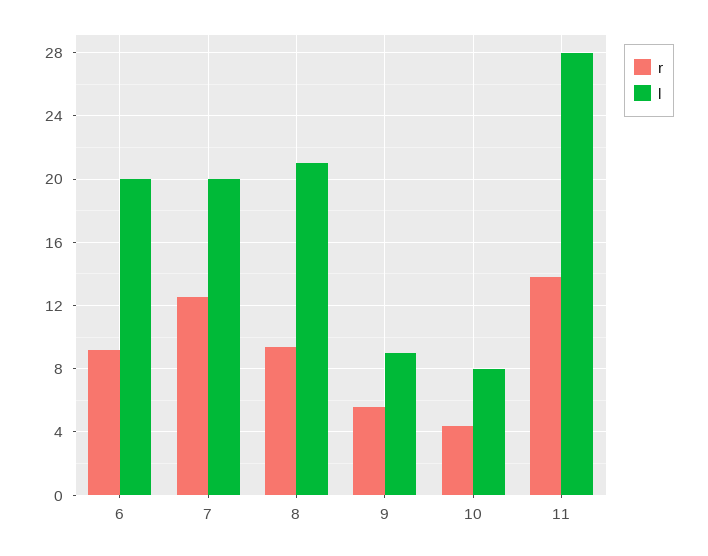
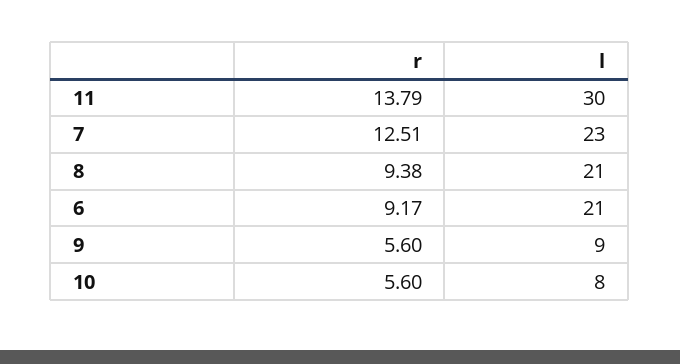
l, 6: 20 -> 21
l, 7: 20 -> 23
r, 10: 4.5 -> 5.6
l, 11: 28 -> 30

